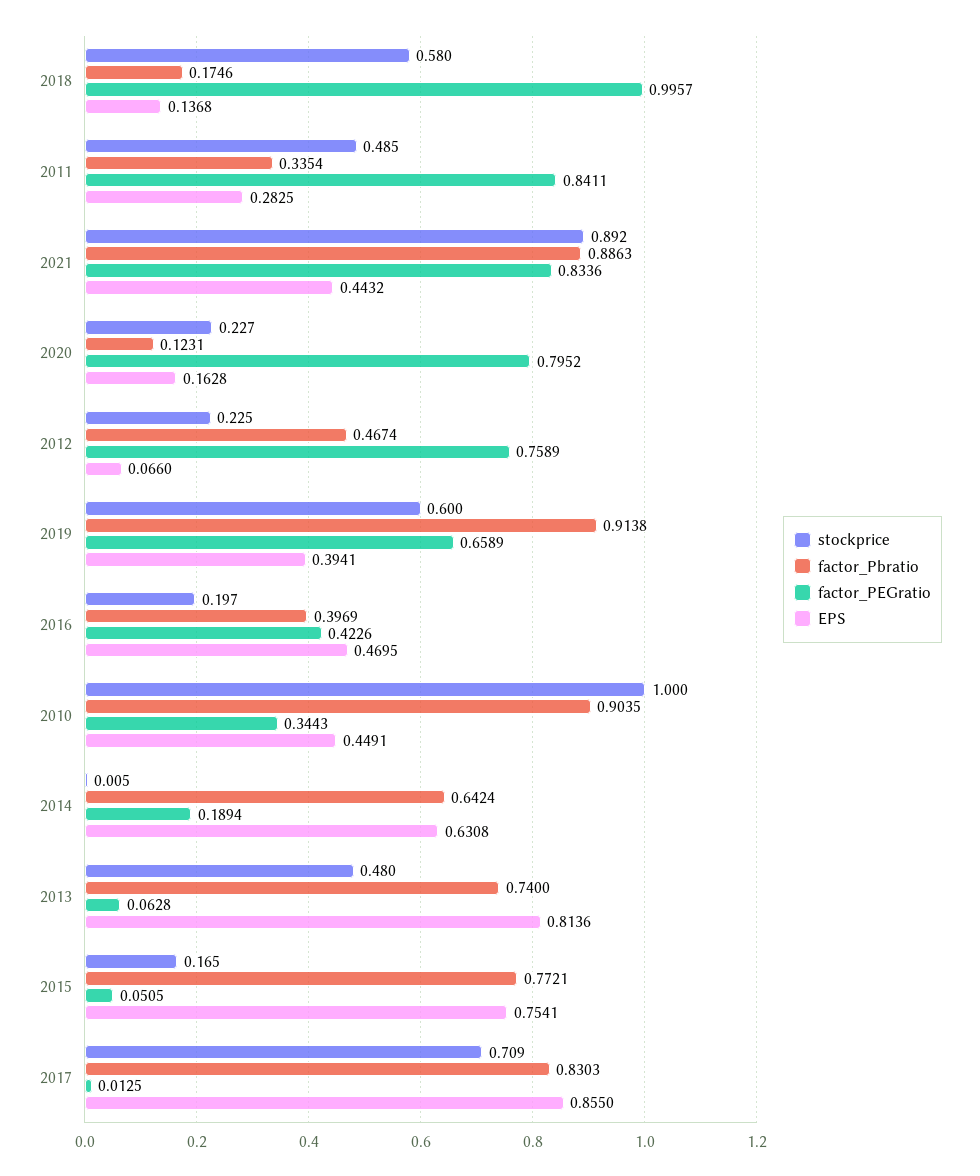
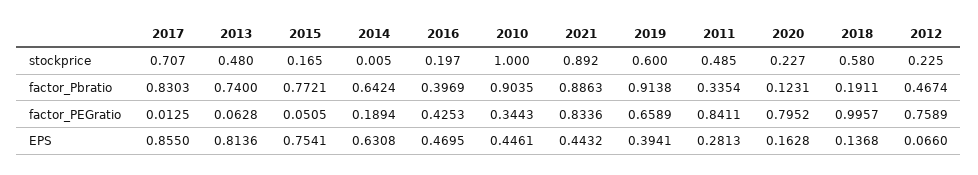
factor_Pbratio, 2018: 0.1746 -> 0.1911
EPS, 2011: 0.2825 -> 0.2813
factor_PEGratio, 2016: 0.4226 -> 0.4253
EPS, 2010: 0.4491 -> 0.4461
stockprice, 2017: 0.709 -> 0.707

